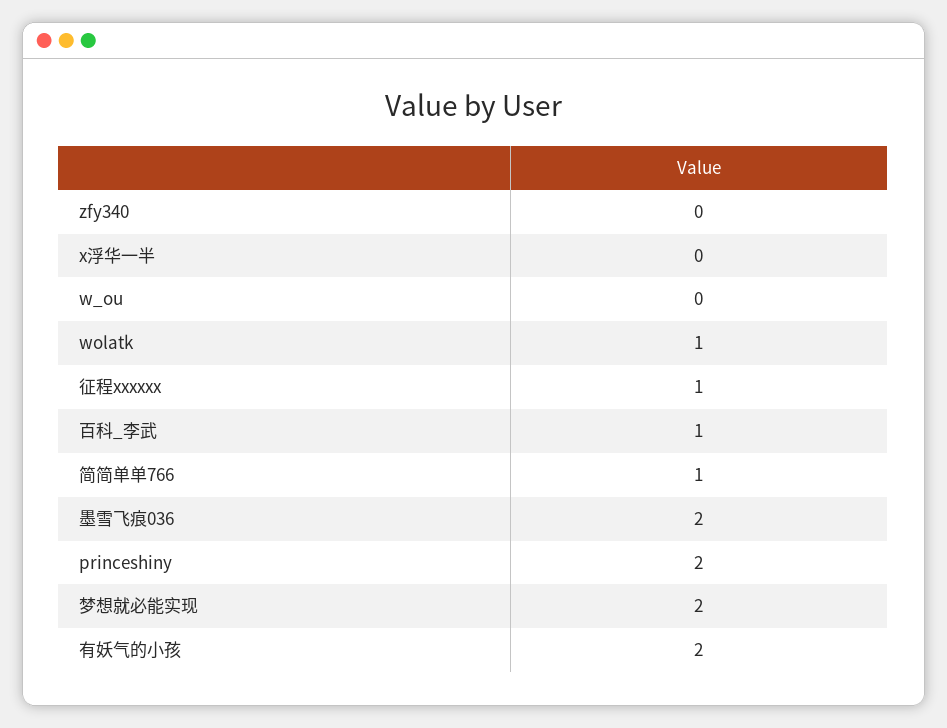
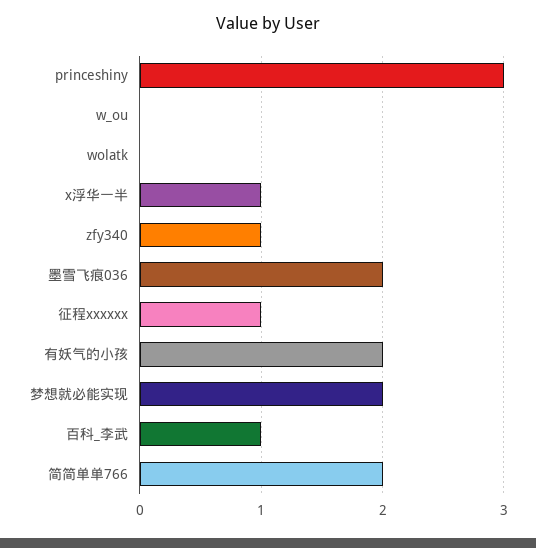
zfy340: 0 -> 1
x浮华一半: 0 -> 1
wolatk: 1 -> 0
简简单单766: 1 -> 2
princeshiny: 2 -> 3

